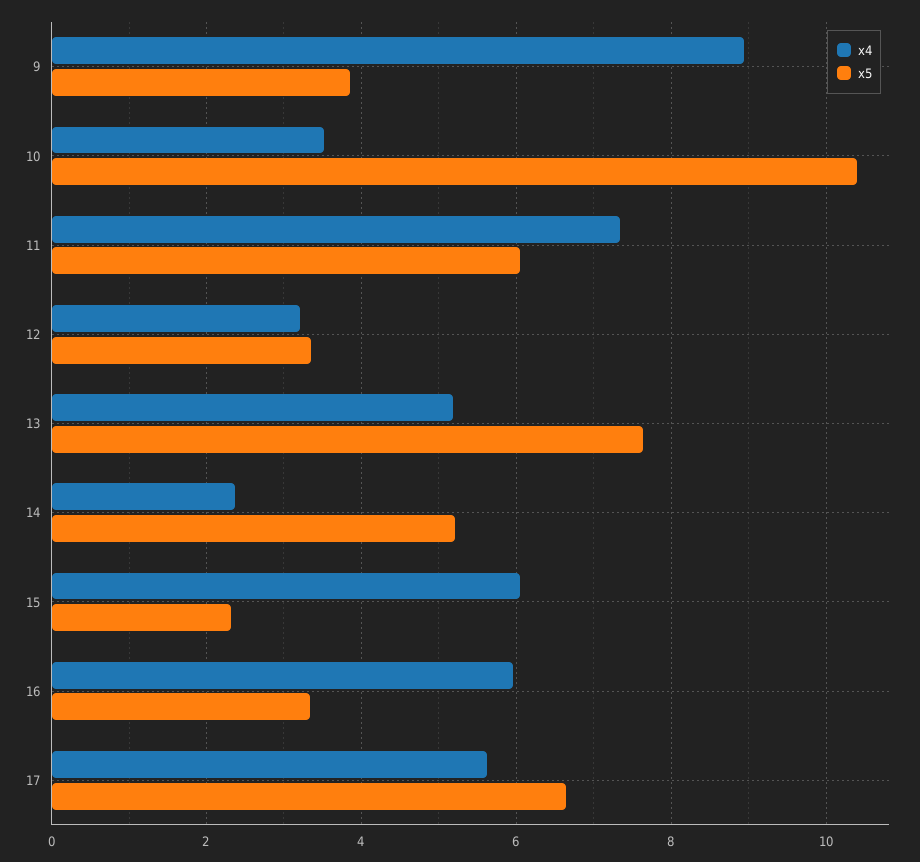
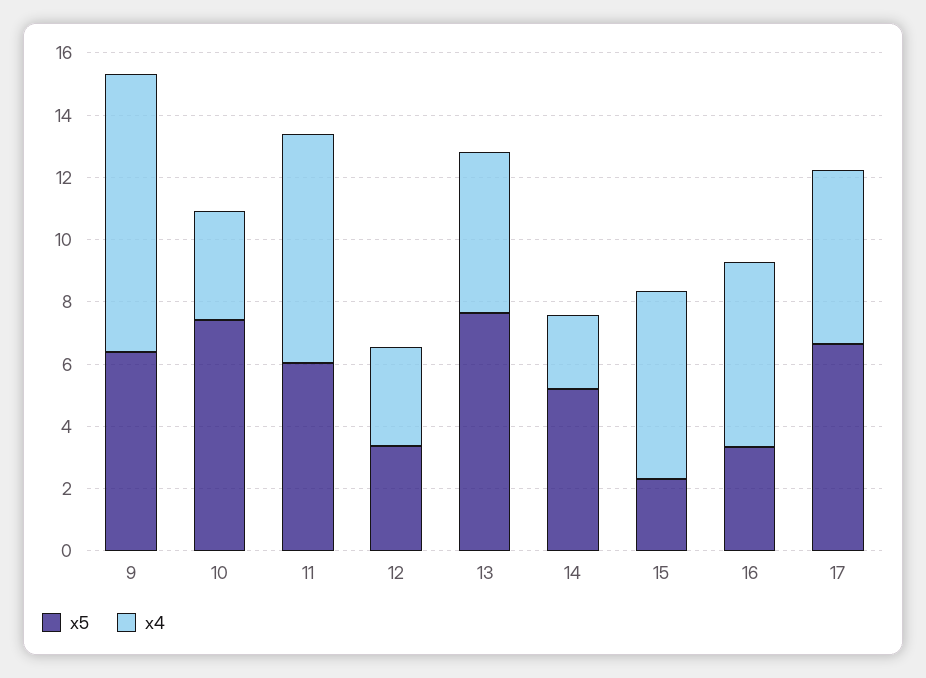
x5, 9: 3.8 -> 6.5
x5, 10: 10.4 -> 7.5

